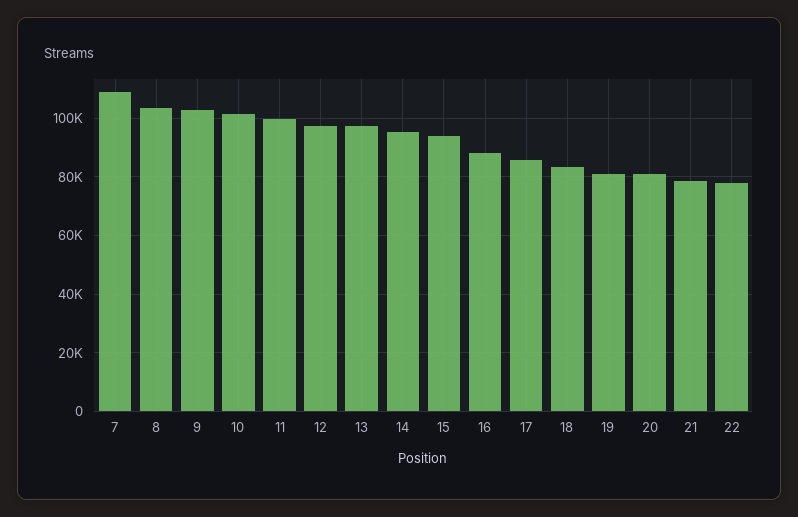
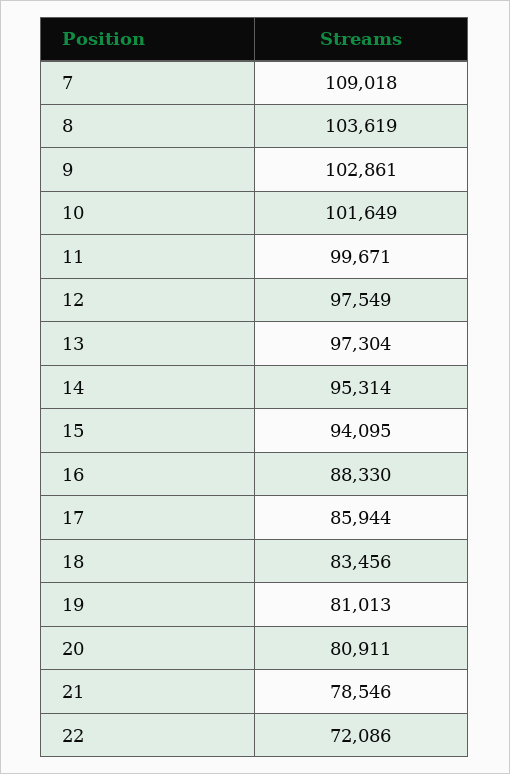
22: 77500 -> 72086

